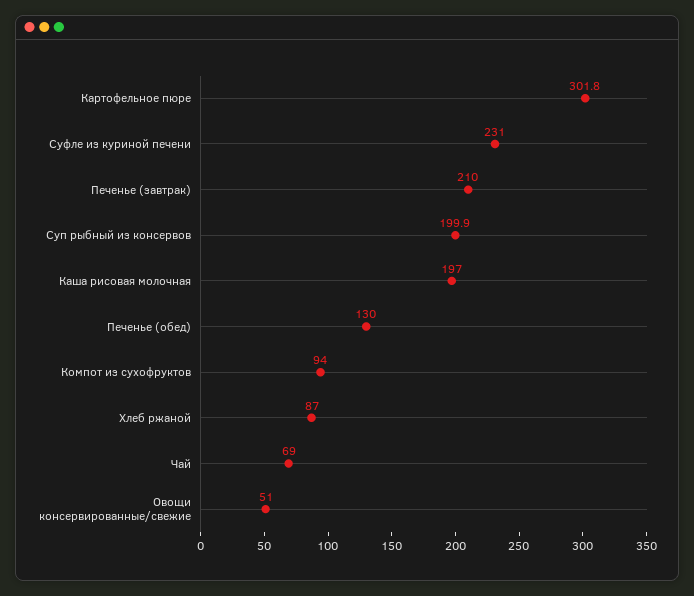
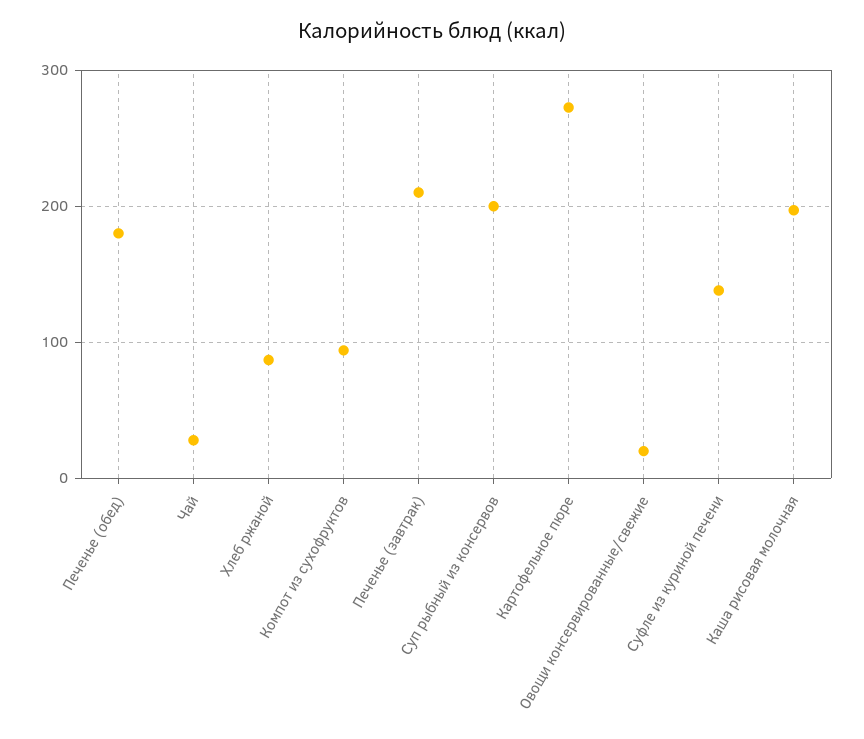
Картофельное пюре: 301.8 -> 270
Суфле из куриной печени: 231 -> 140
Печенье (обед): 130 -> 180
Чай: 69 -> 30
Овощи консервированные/свежие: 51 -> 20

